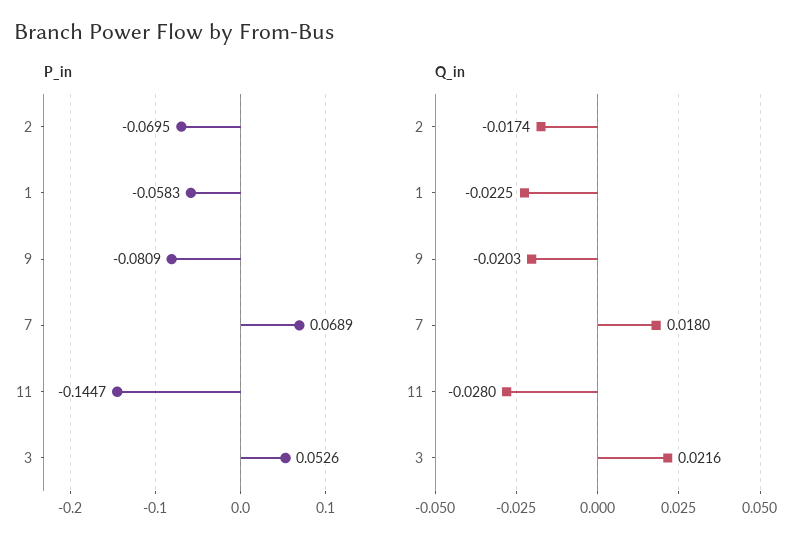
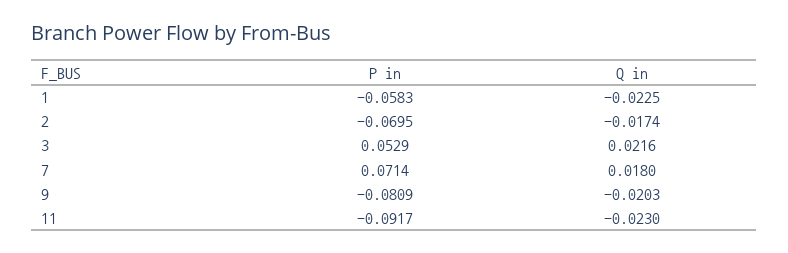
P_in, 7: 0.0689 -> 0.0714
P_in, 11: -0.1447 -> -0.0917
P_in, 3: 0.0526 -> 0.0529
Q_in, 11: -0.028 -> -0.023

